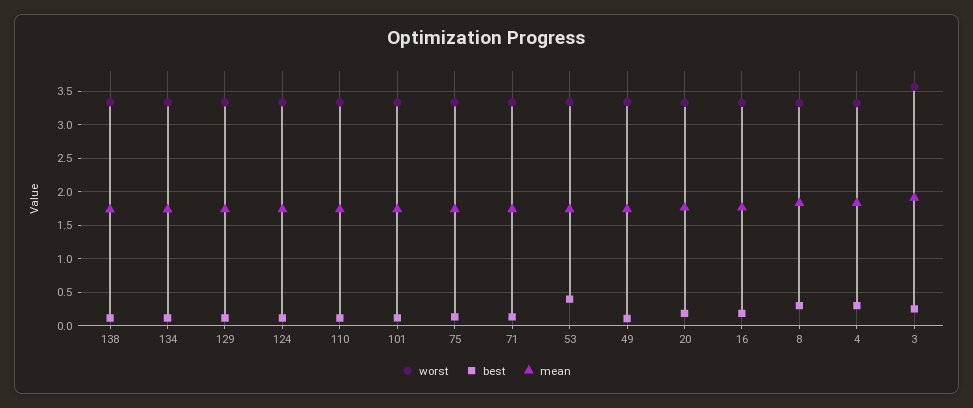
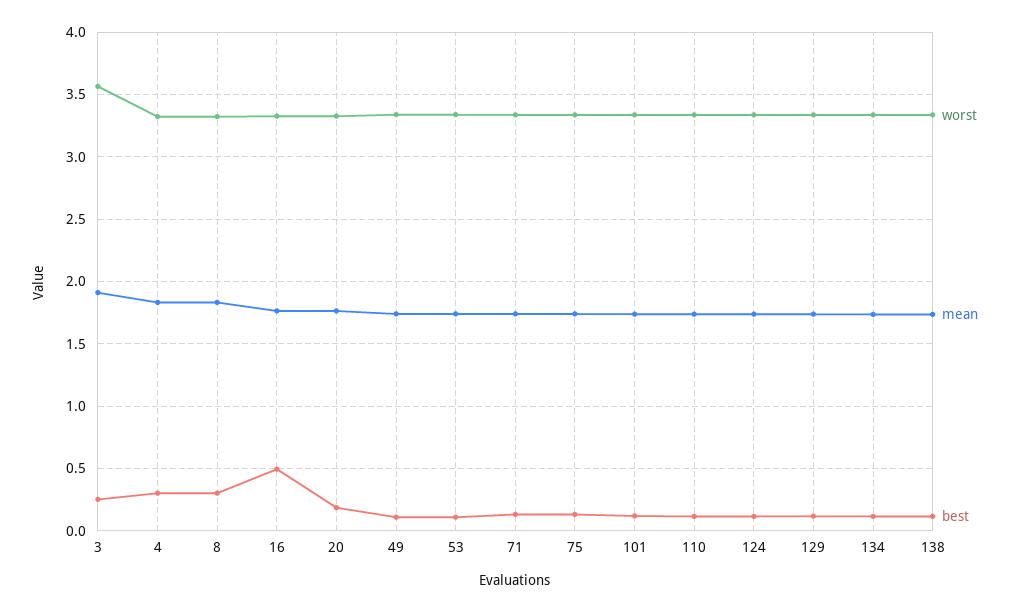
best, 53: 0.4 -> 0.1
best, 16: 0.2 -> 0.5

